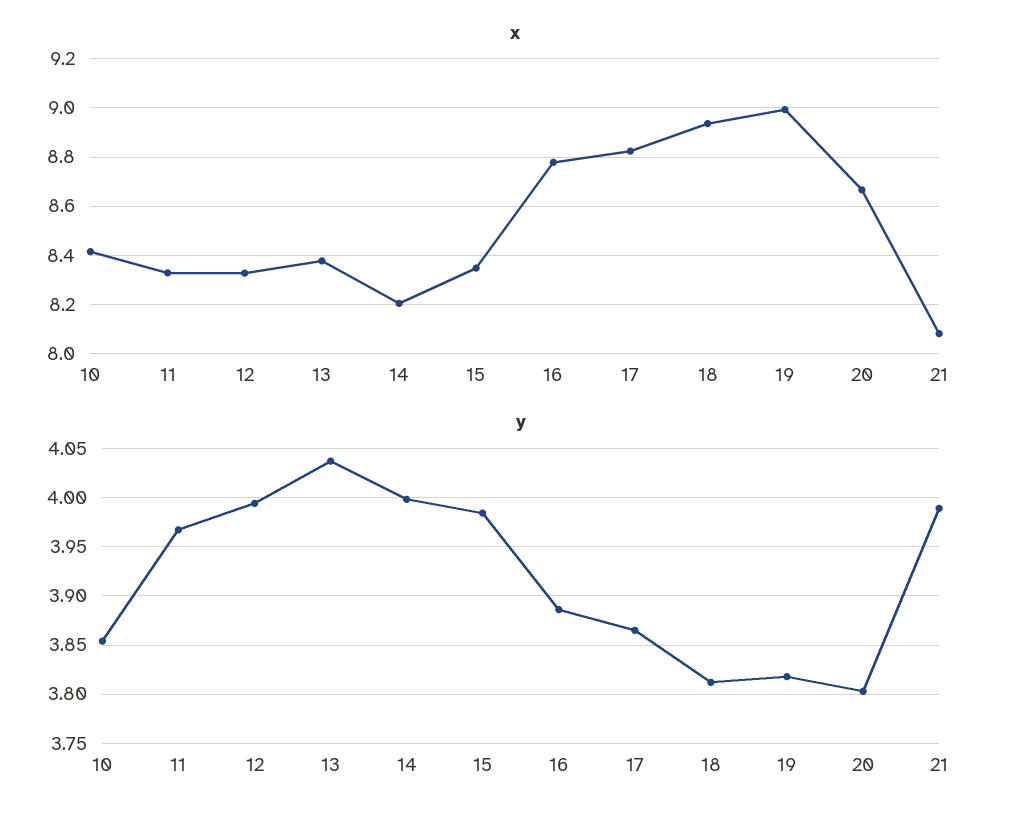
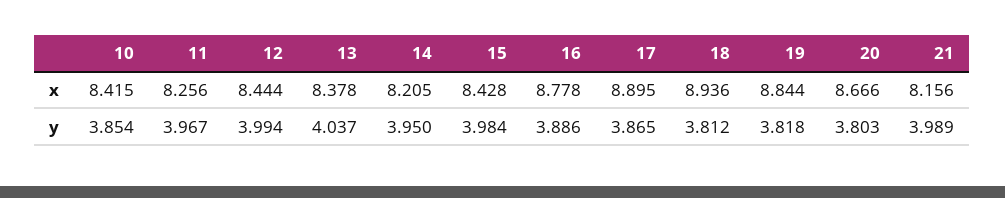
x, 11: 8.325 -> 8.256
x, 12: 8.325 -> 8.444
x, 15: 8.35 -> 8.428
x, 17: 8.825 -> 8.895
x, 19: 9 -> 8.844
x, 21: 8.075 -> 8.156
y, 14: 4 -> 3.95

